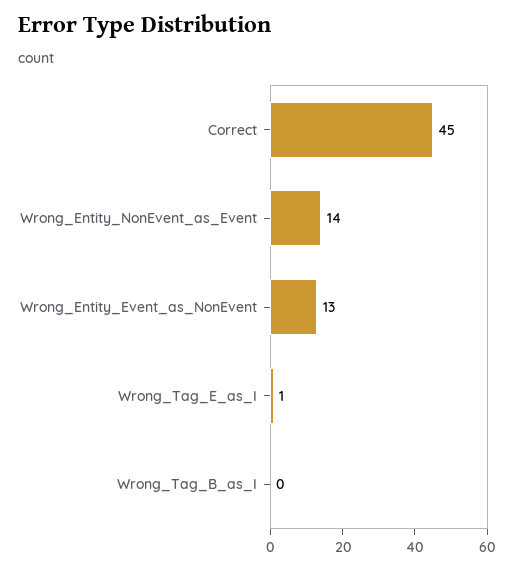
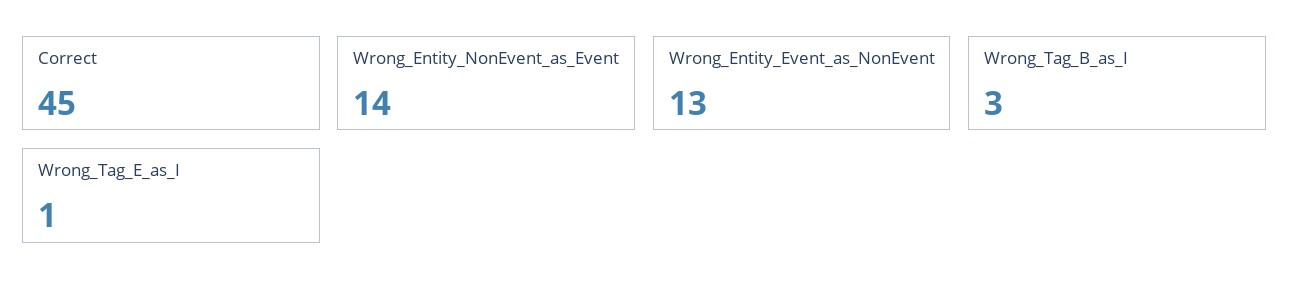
Wrong_Tag_B_as_I: 0 -> 3

